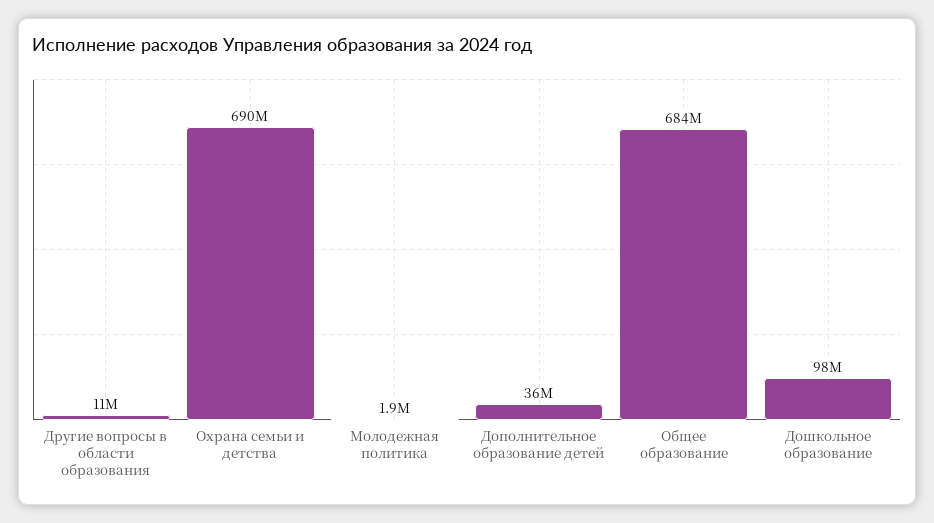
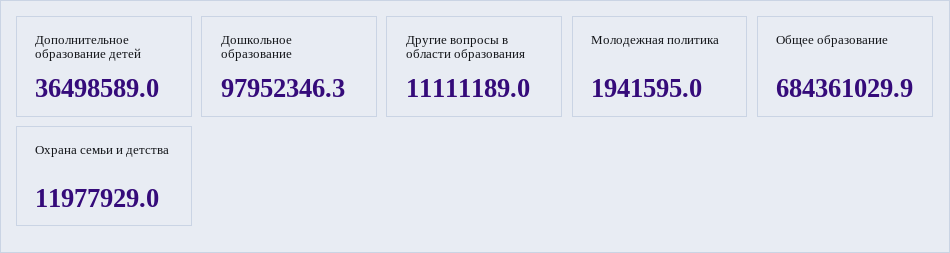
Охрана семьи и детства: 690000000 -> 11977929

